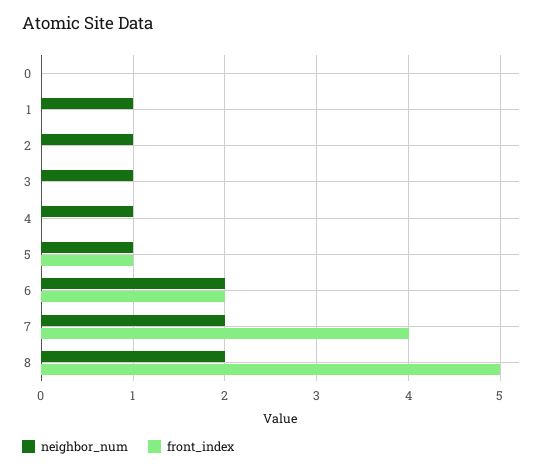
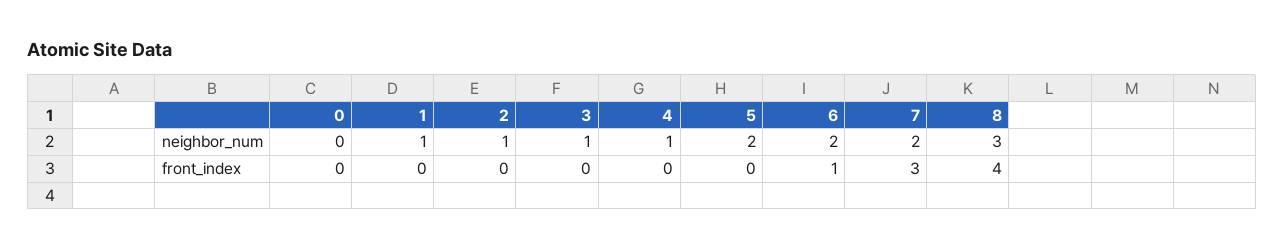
neighbor_num, 5: 1 -> 2
front_index, 5: 1 -> 0
front_index, 6: 2 -> 1
front_index, 7: 4 -> 3
neighbor_num, 8: 2 -> 3
front_index, 8: 5 -> 4

